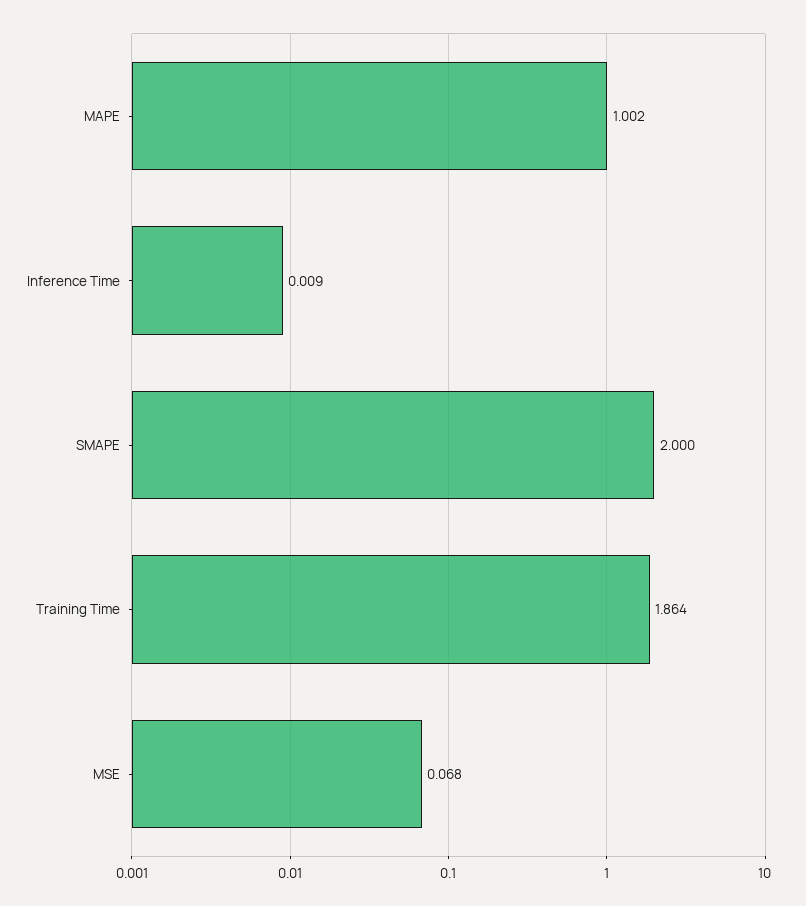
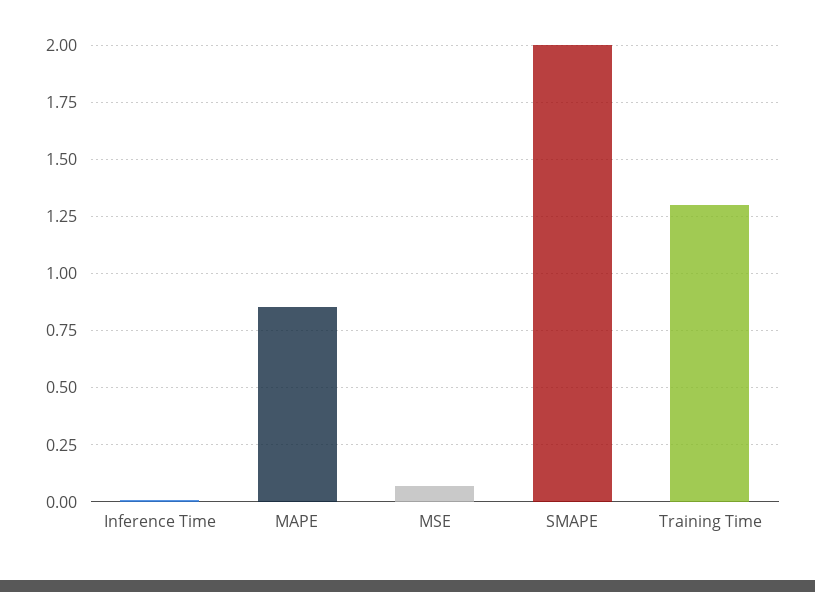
MAPE: 1.002 -> 0.85
Training Time: 1.864 -> 1.3

